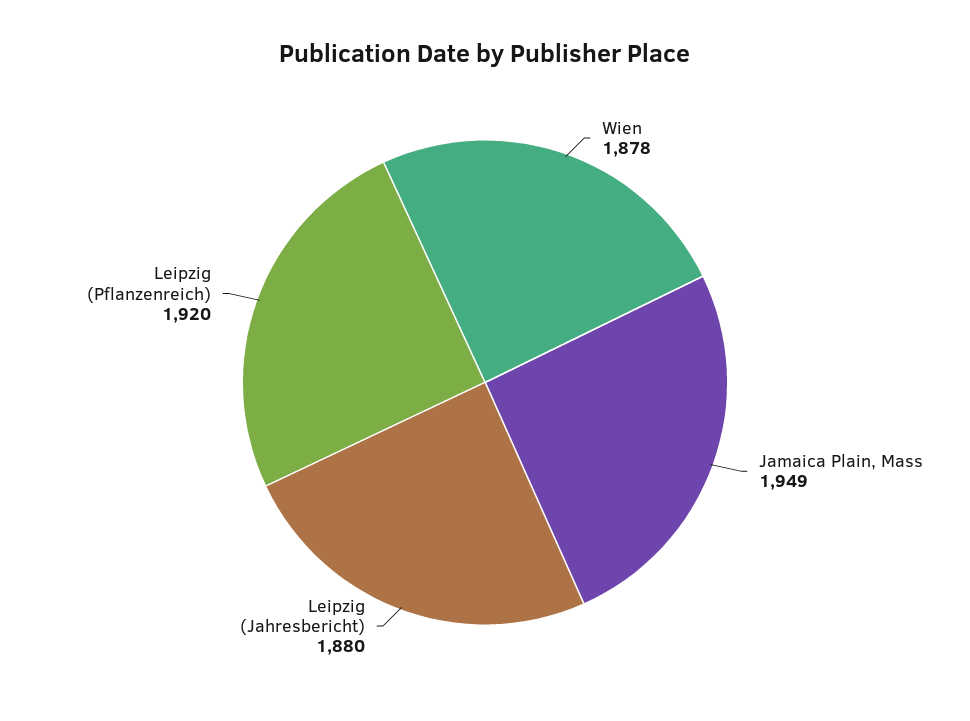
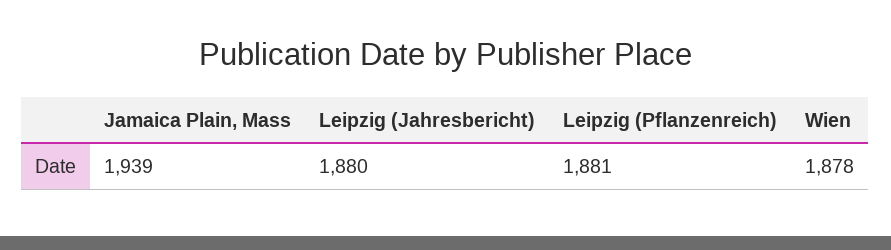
Jamaica Plain, Mass: 1949 -> 1939
Leipzig (Pflanzenreich): 1920 -> 1881

